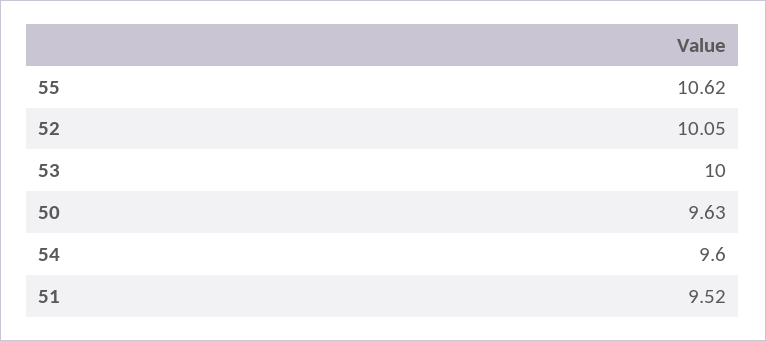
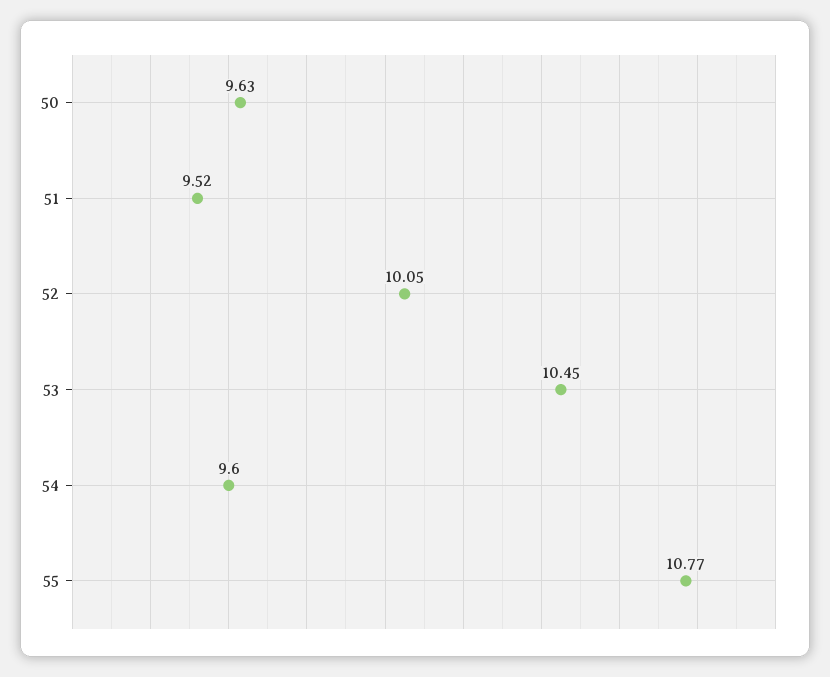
55: 10.62 -> 10.77
53: 10 -> 10.45

